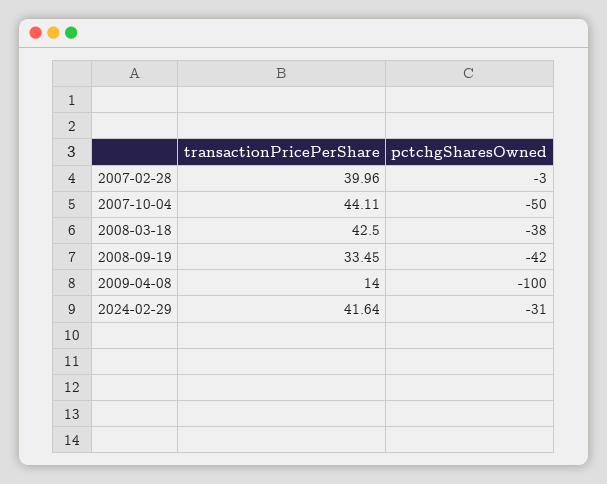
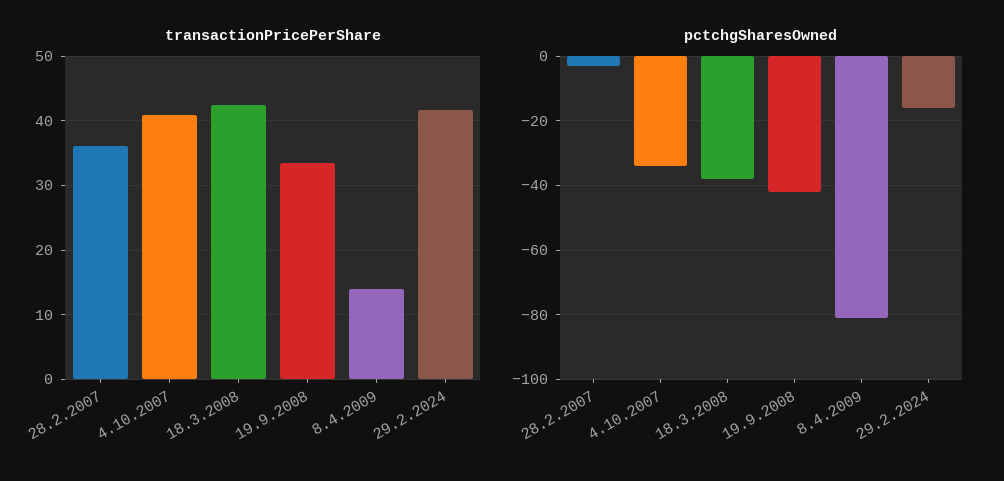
transactionPricePerShare, 2007-02-28: 39.96 -> 36
transactionPricePerShare, 2007-10-04: 44.11 -> 41
pctchgSharesOwned, 2007-10-04: -50 -> -35
pctchgSharesOwned, 2009-04-08: -100 -> -80
pctchgSharesOwned, 2024-02-29: -31 -> -15

